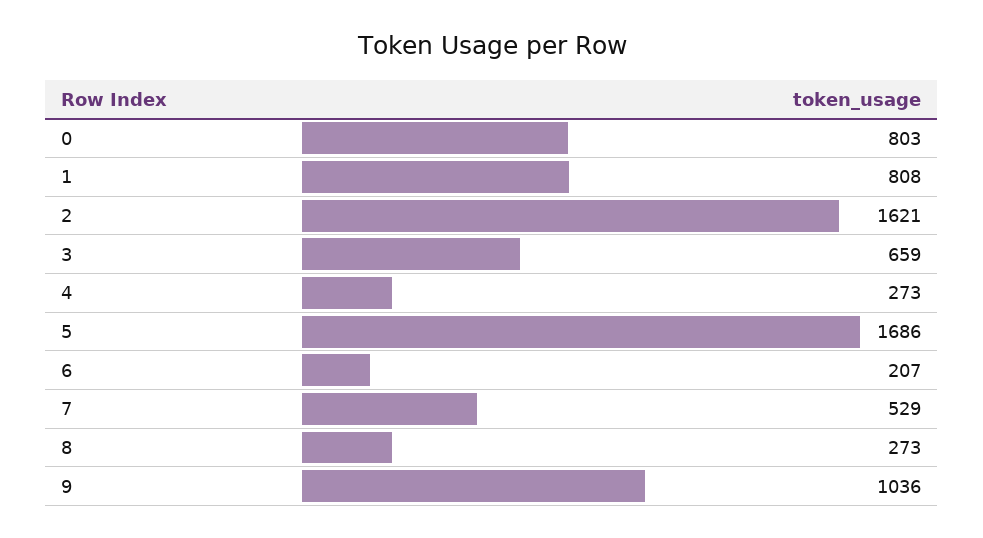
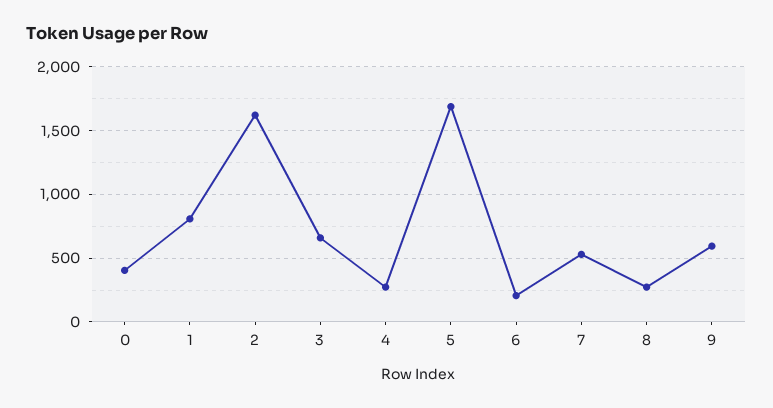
0: 803 -> 400
9: 1036 -> 600

